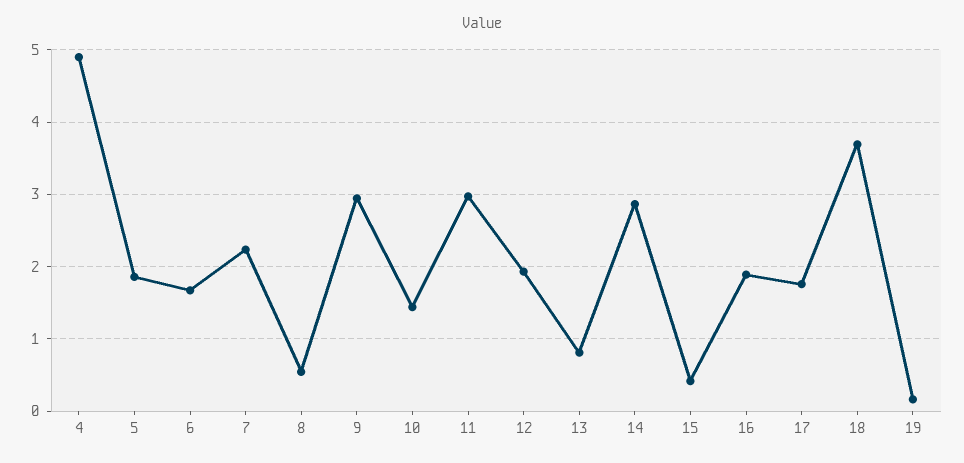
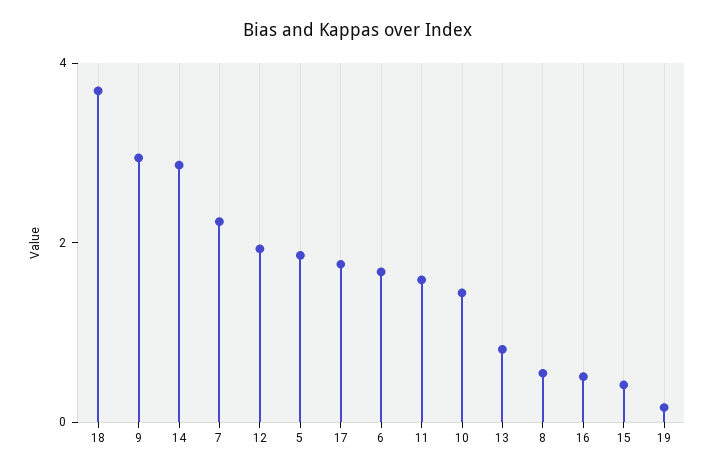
4: 4.9 -> none
11: 3 -> 1.5
16: 1.9 -> 0.5

